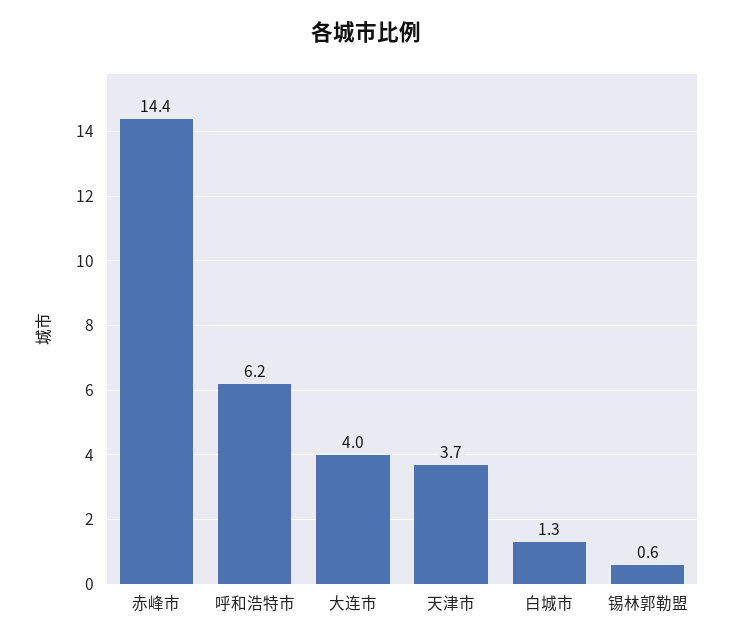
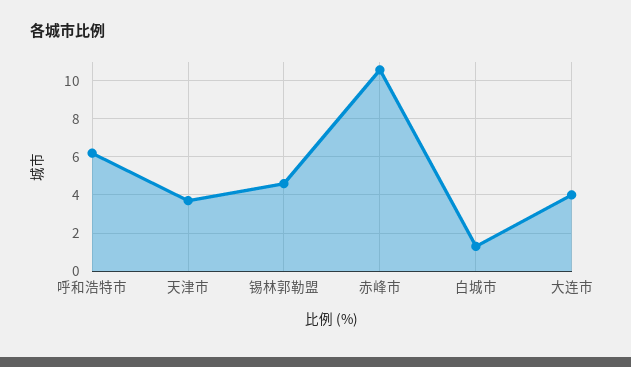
赤峰市: 14.4 -> 10.5
锡林郭勒盟: 0.6 -> 4.5

